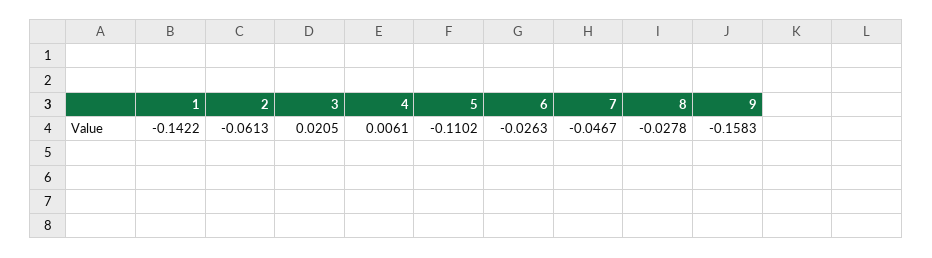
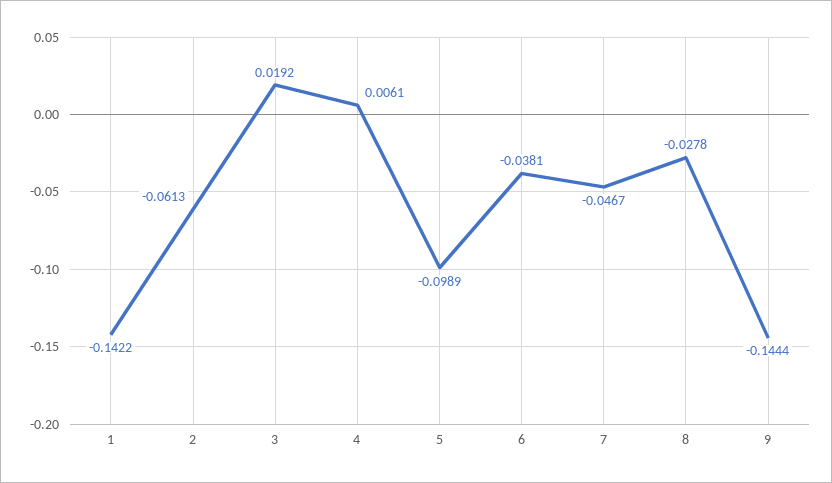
3: 0.0205 -> 0.0192
5: -0.1102 -> -0.0989
6: -0.0263 -> -0.0381
9: -0.1583 -> -0.1444

